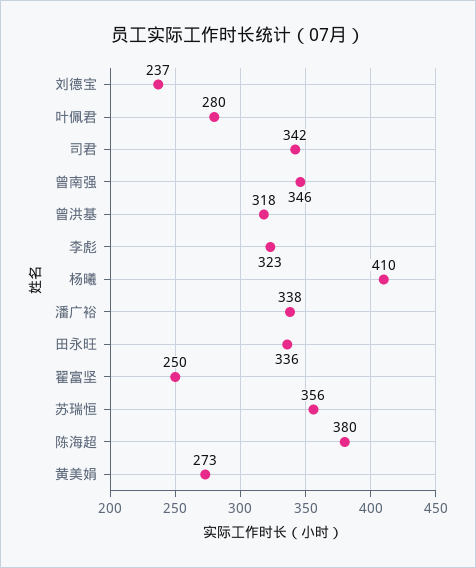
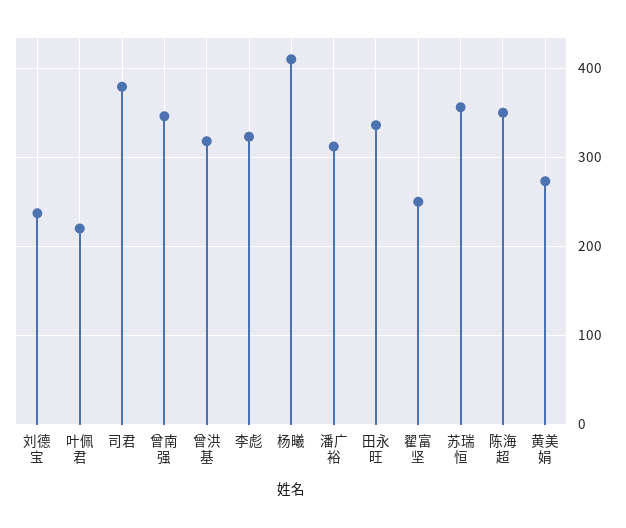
叶佩君: 280 -> 220
司君: 342 -> 380
潘广裕: 338 -> 310
陈海超: 380 -> 350

